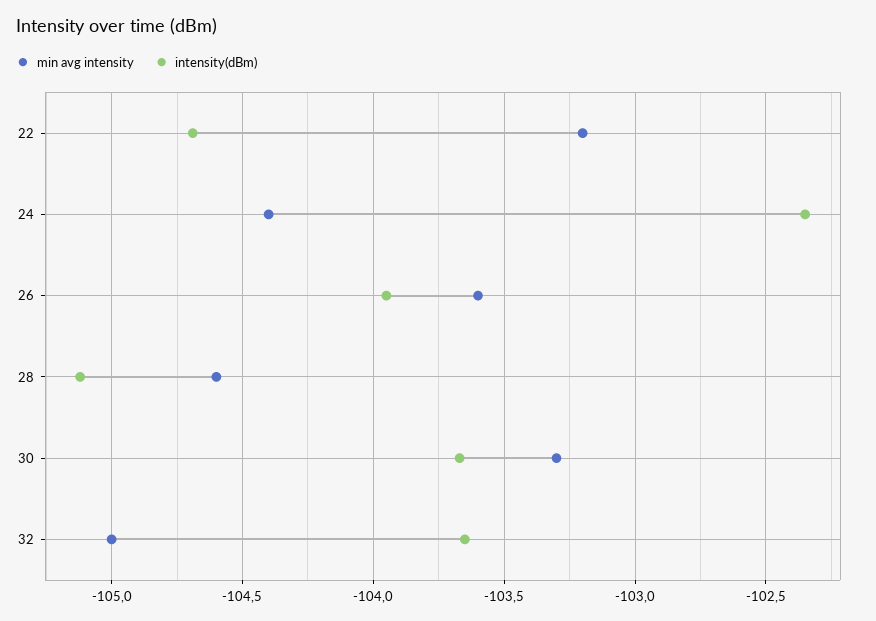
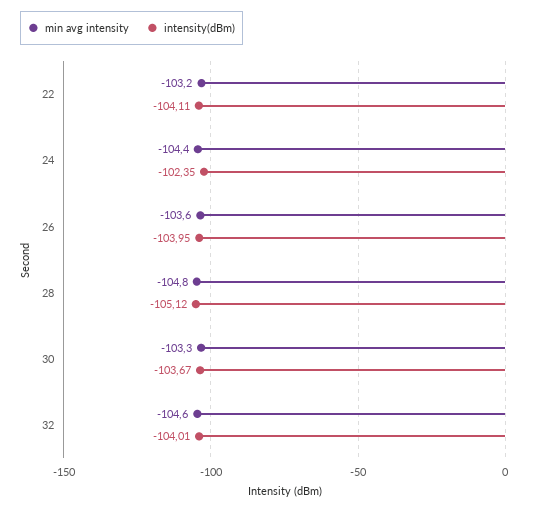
intensity(dBm), 22: -104.7 -> -104.11
min avg intensity, 28: -104.6 -> -104.8
min avg intensity, 32: -105 -> -104.6
intensity(dBm), 32: -103.65 -> -104.01

